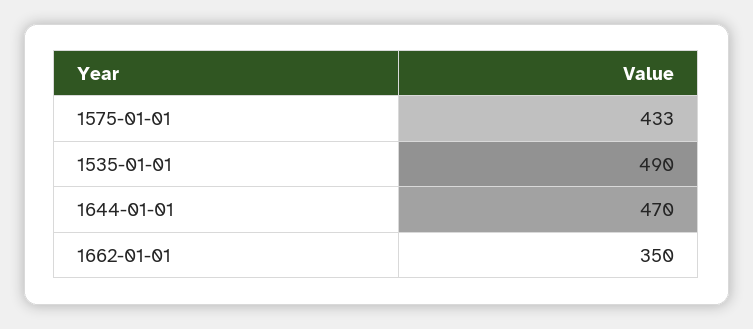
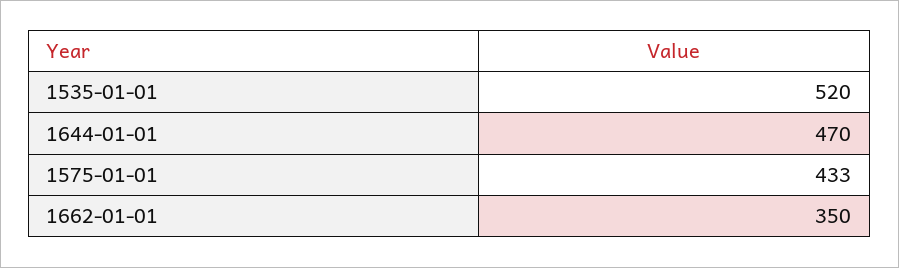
1535-01-01: 490 -> 520

